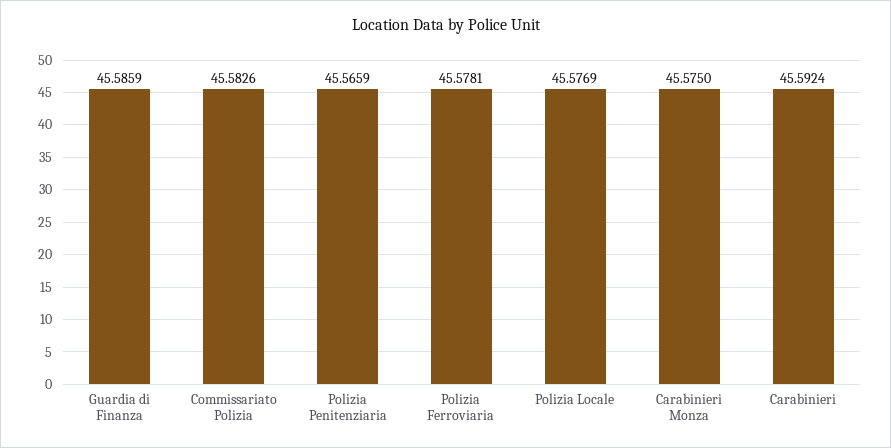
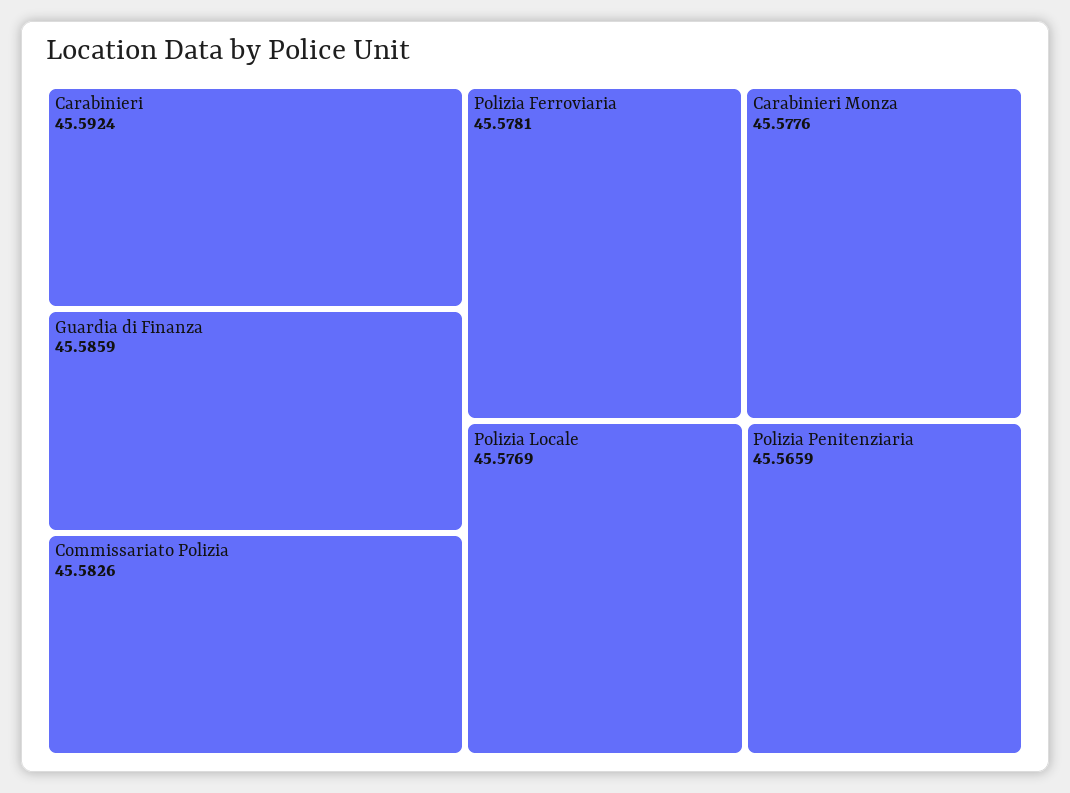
Carabinieri Monza: 45.575 -> 45.5776

